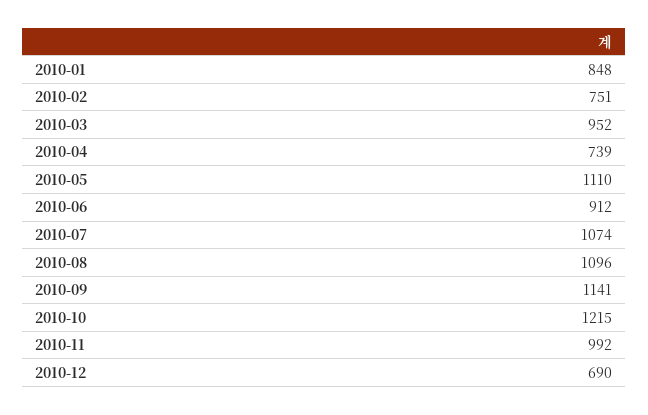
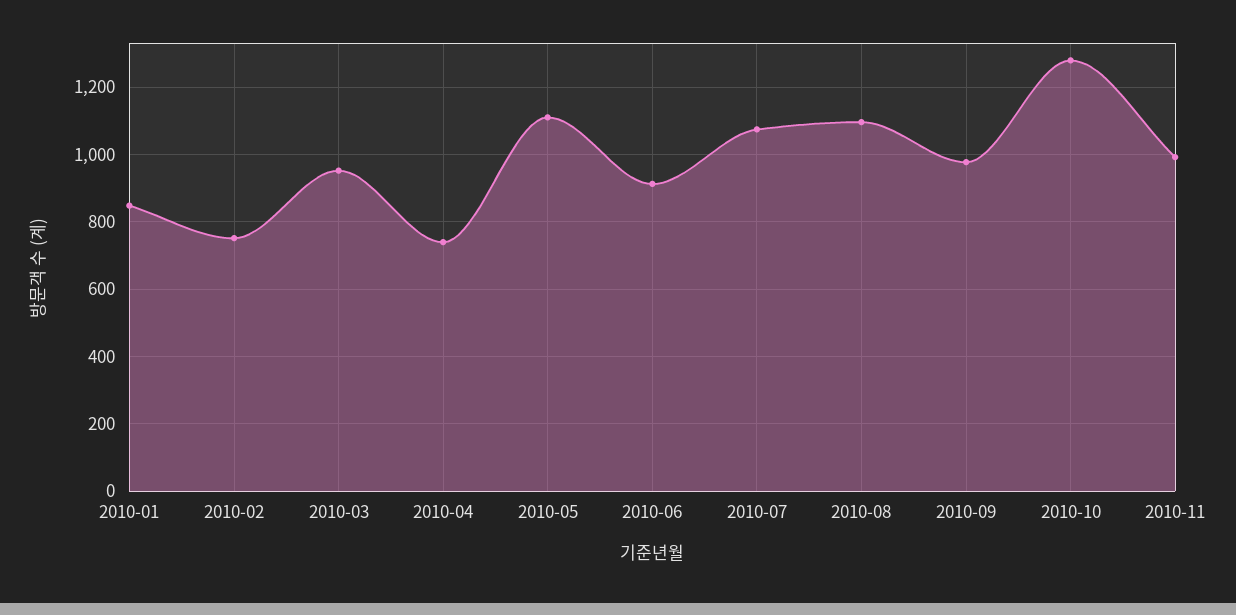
2010-09: 1141 -> 980
2010-10: 1215 -> 1280
2010-12: 690 -> none

